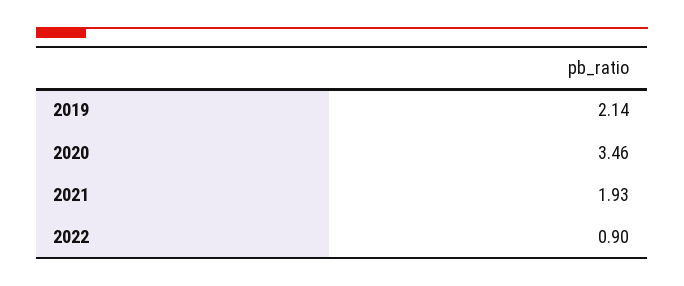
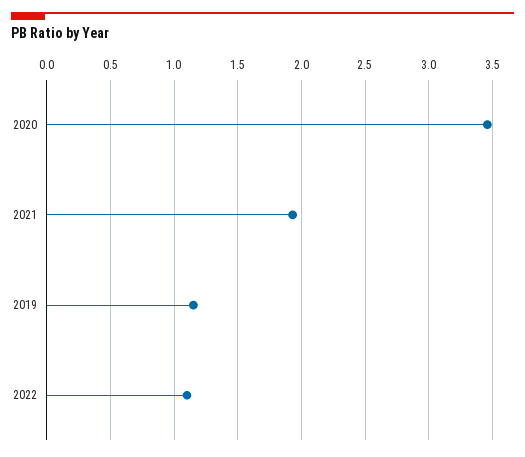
2019: 2.14 -> 1.15
2022: 0.9 -> 1.1

